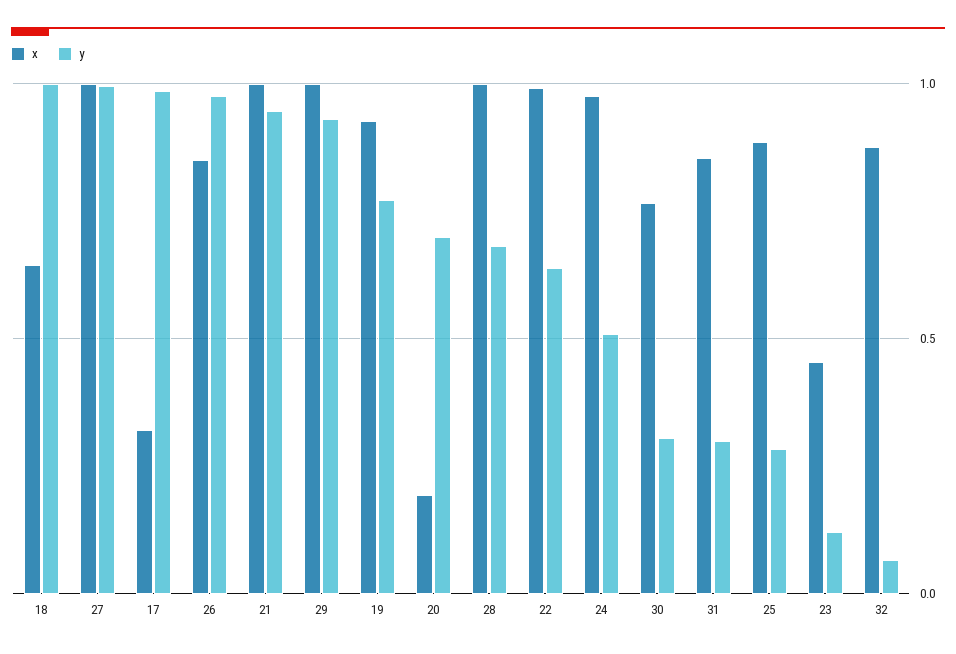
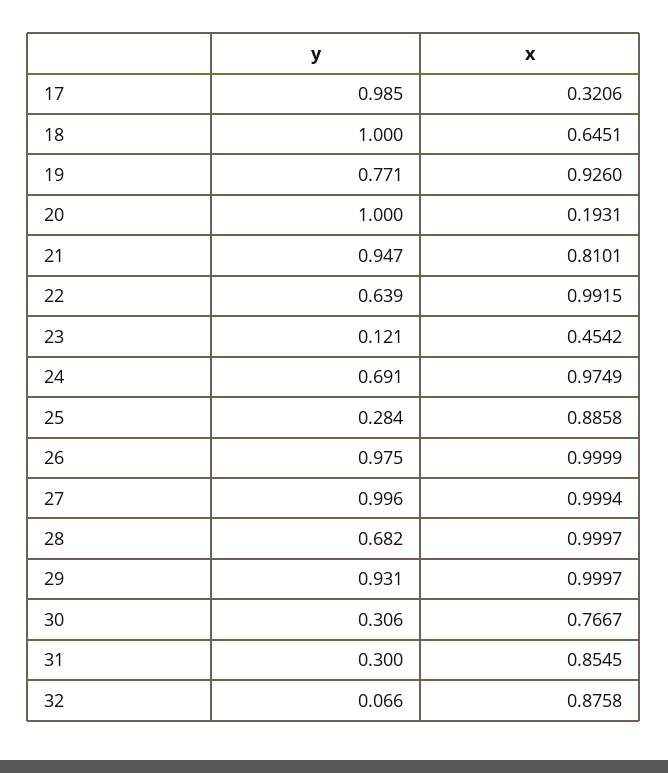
x, 26: 0.85 -> 0.9999
x, 21: 1 -> 0.8101
y, 20: 0.7 -> 1
y, 24: 0.5 -> 0.691

